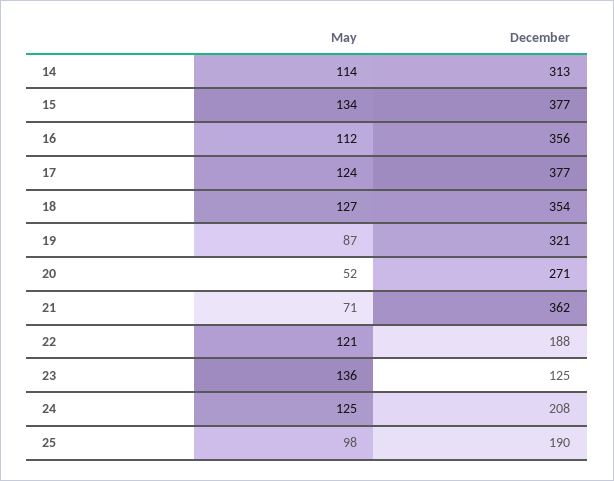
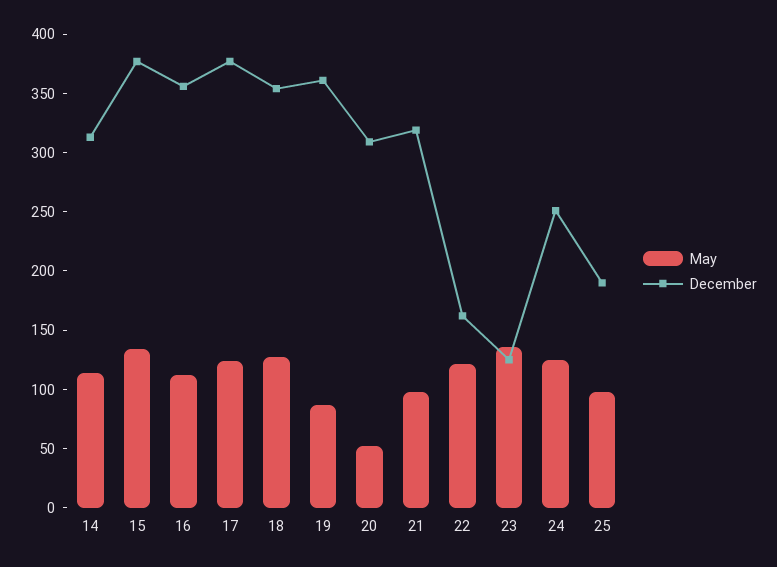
December, 19: 321 -> 360
December, 20: 271 -> 310
May, 21: 71 -> 100
December, 21: 362 -> 320
December, 22: 188 -> 160
December, 24: 208 -> 250

